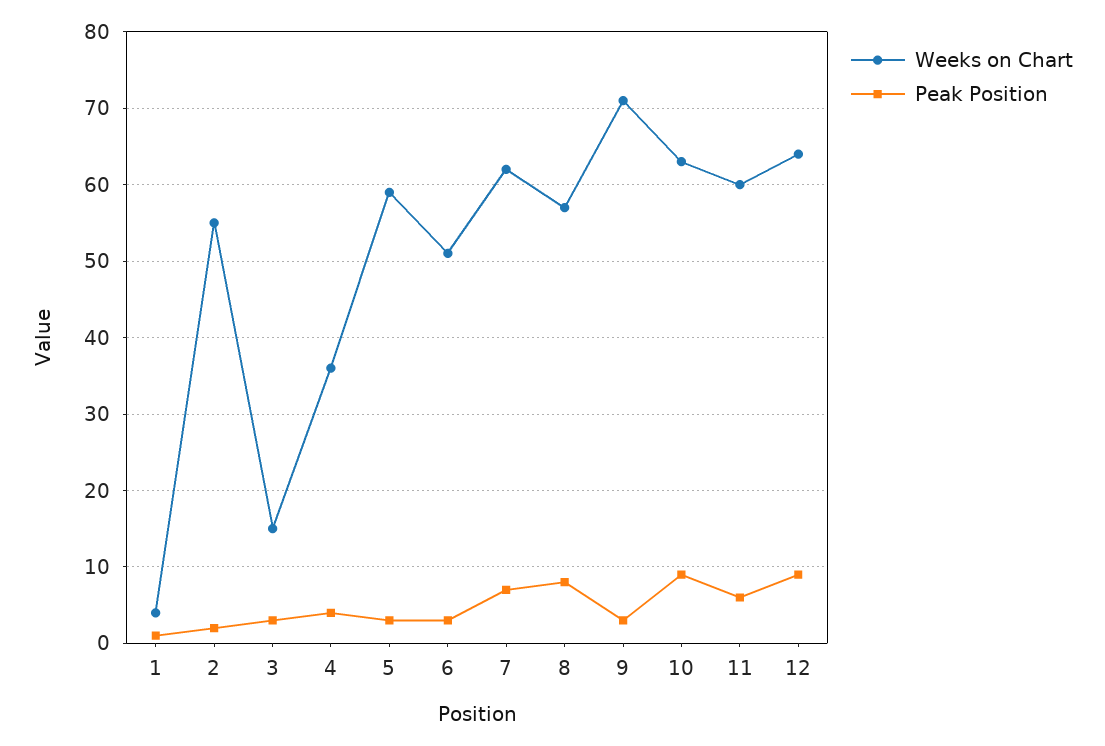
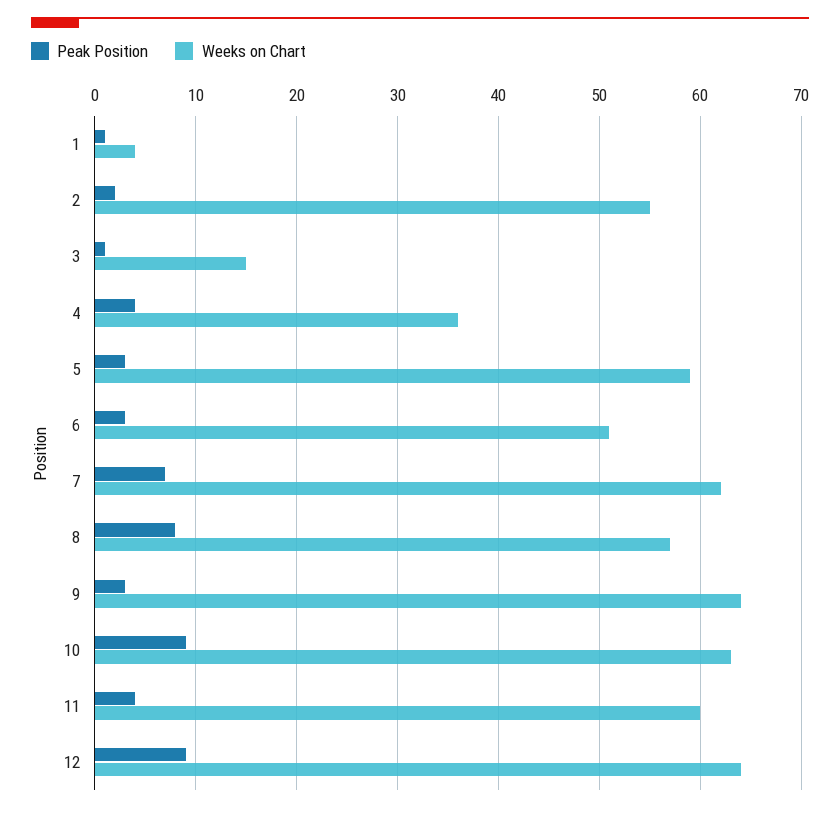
Peak Position, 3: 3 -> 1
Weeks on Chart, 9: 71 -> 64
Peak Position, 11: 6 -> 4

